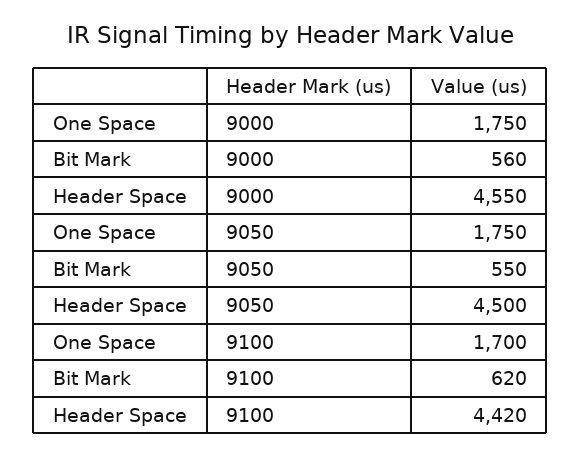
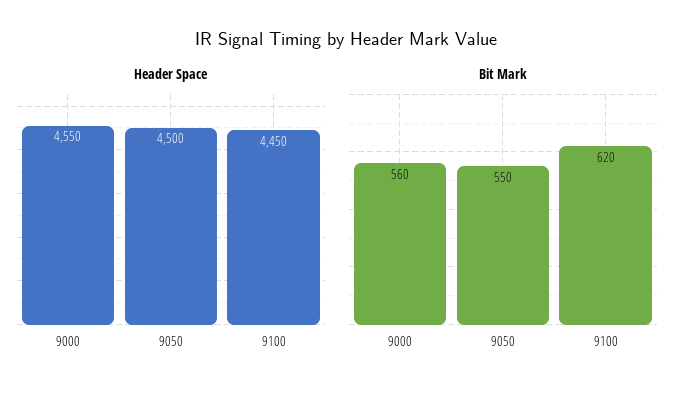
One Space, 9000: 1750 -> none
One Space, 9050: 1750 -> none
One Space, 9100: 1700 -> none
Header Space, 9100: 4420 -> 4450

